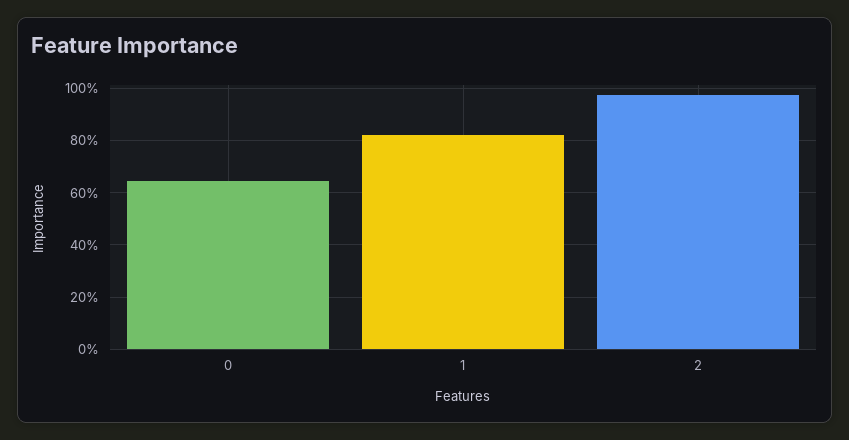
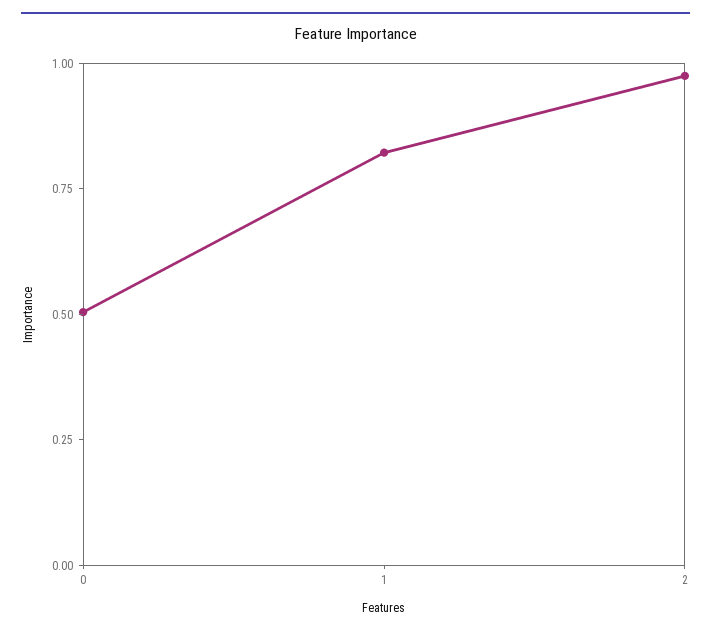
0: 0.65 -> 0.5

